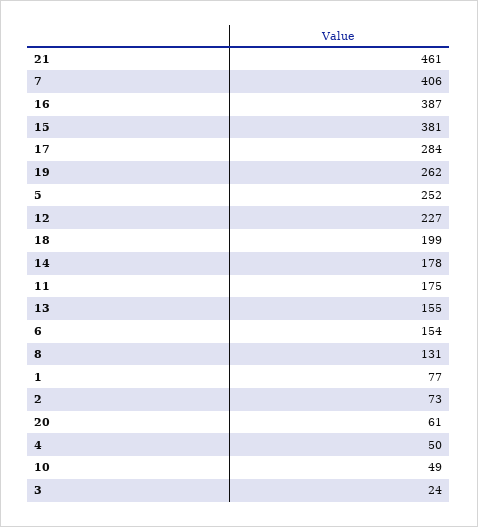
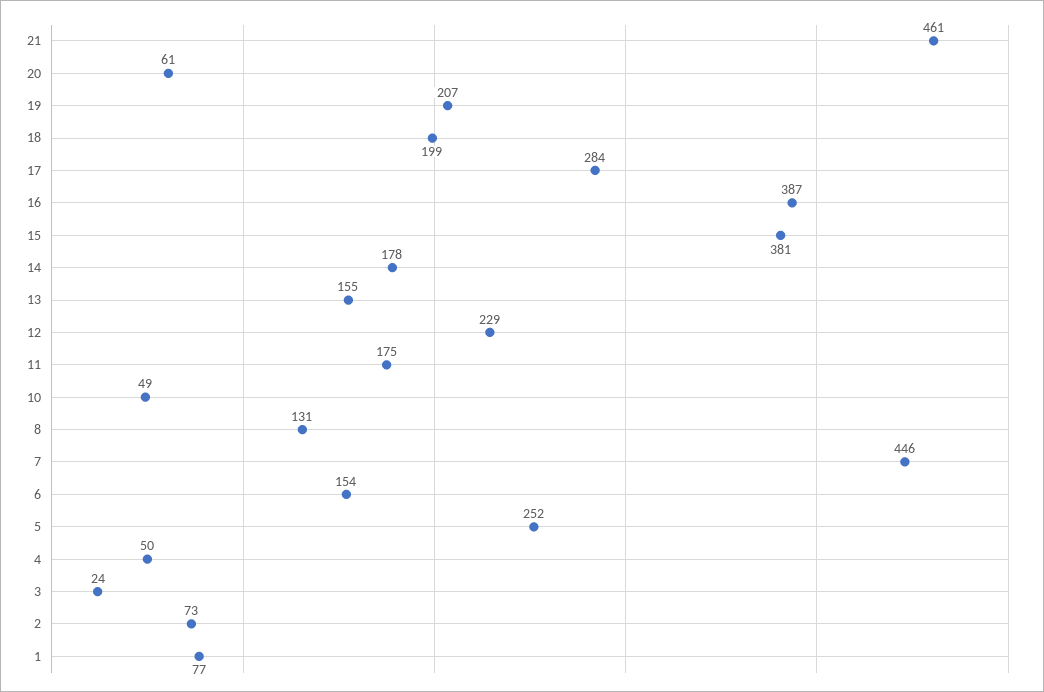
7: 406 -> 446
19: 262 -> 207
12: 227 -> 229

